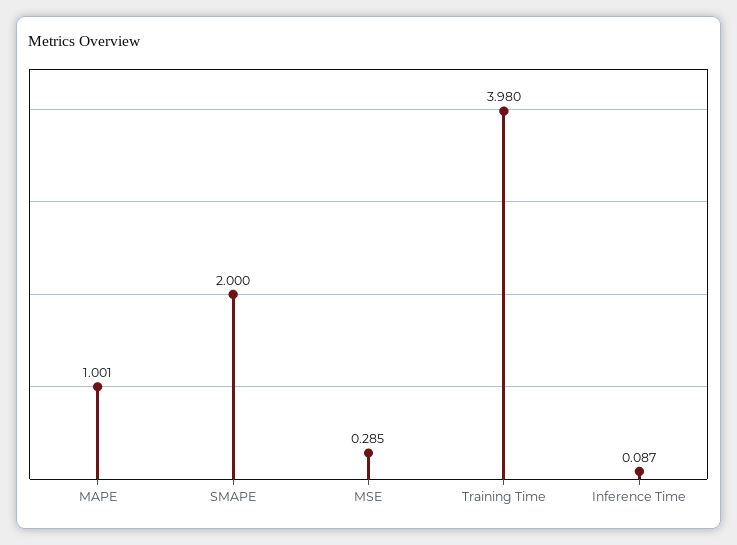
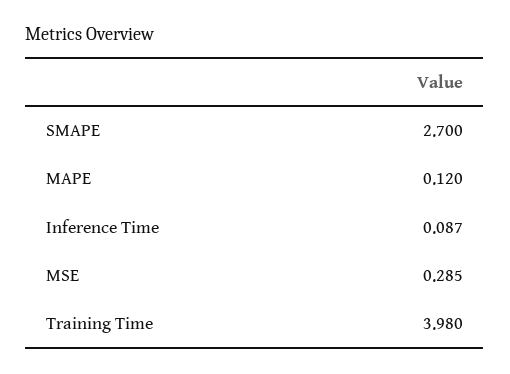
MAPE: 1.001 -> 0.12
SMAPE: 2 -> 2.7

